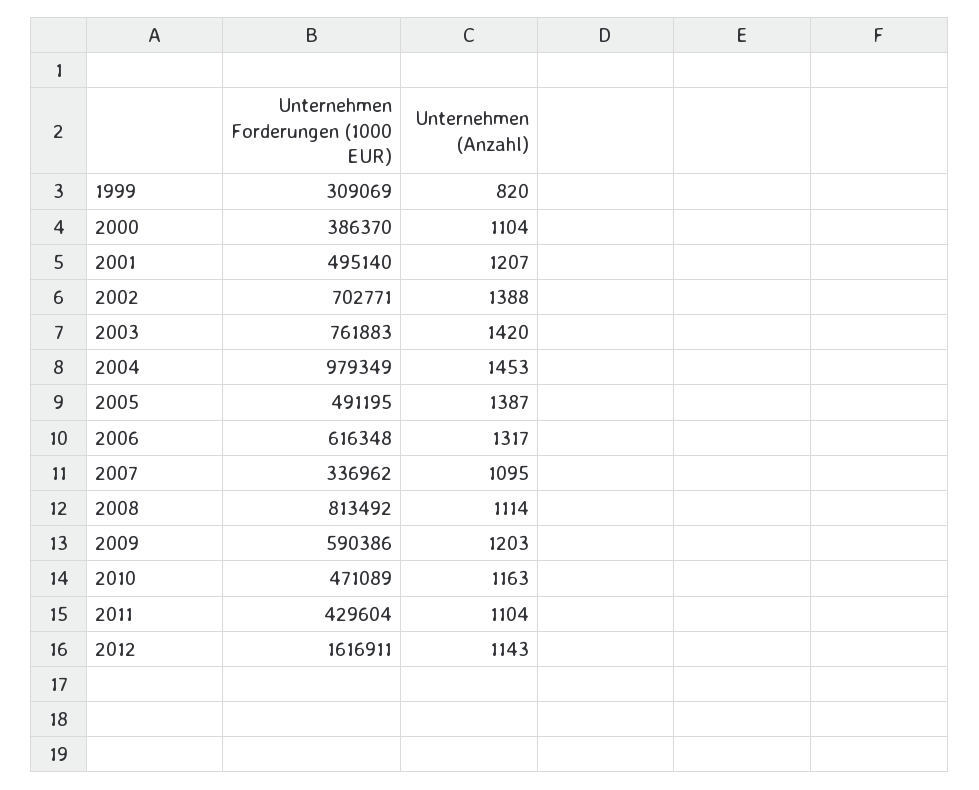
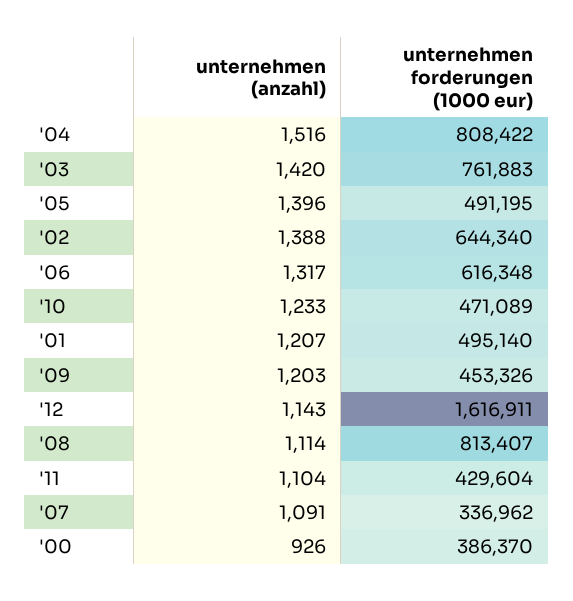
Unternehmen Forderungen (1000 EUR), 1999: 309069 -> none
Unternehmen (Anzahl), 1999: 820 -> none
Unternehmen (Anzahl), 2000: 1104 -> 926
Unternehmen Forderungen (1000 EUR), 2002: 702771 -> 644340
Unternehmen Forderungen (1000 EUR), 2004: 979349 -> 808422
Unternehmen (Anzahl), 2004: 1453 -> 1516
Unternehmen (Anzahl), 2005: 1387 -> 1396
Unternehmen (Anzahl), 2007: 1095 -> 1091
Unternehmen Forderungen (1000 EUR), 2008: 813492 -> 813407
Unternehmen Forderungen (1000 EUR), 2009: 590386 -> 453326
Unternehmen (Anzahl), 2010: 1163 -> 1233

